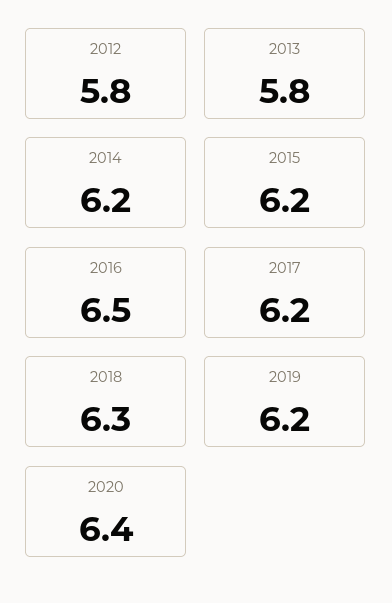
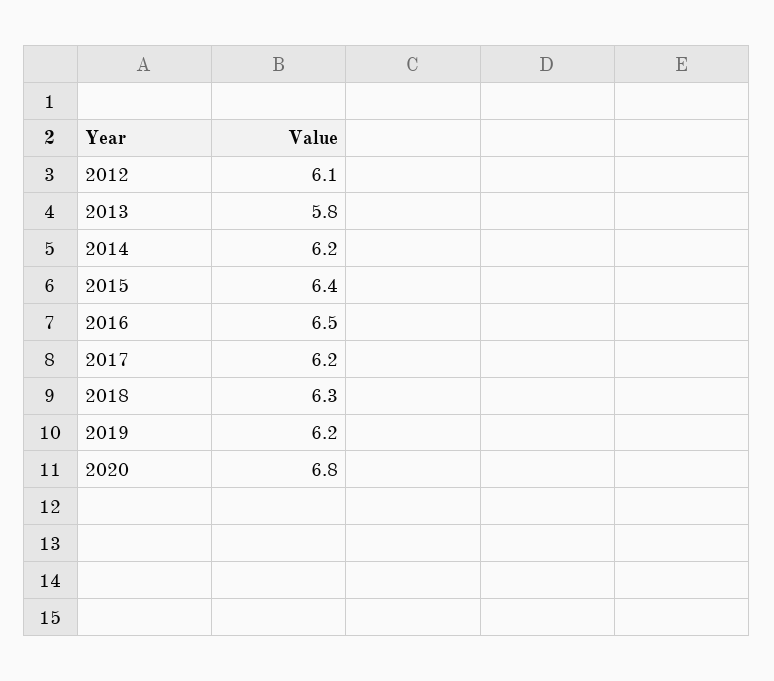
2012: 5.8 -> 6.1
2015: 6.2 -> 6.4
2020: 6.4 -> 6.8

